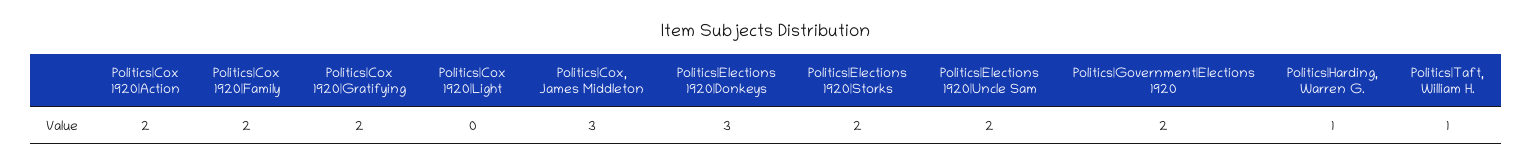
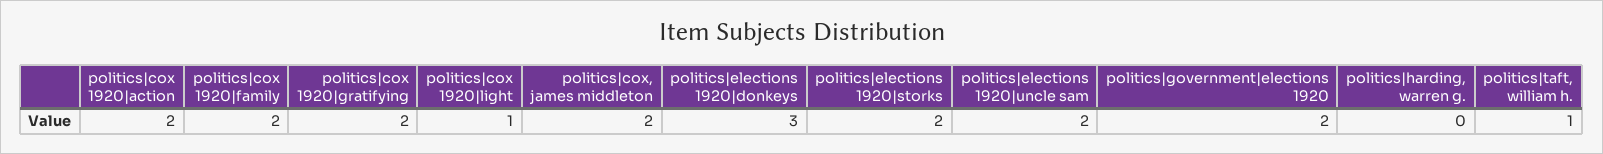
Politics|Cox 1920|Light: 0 -> 1
Politics|Cox, James Middleton: 3 -> 2
Politics|Harding, Warren G.: 1 -> 0

